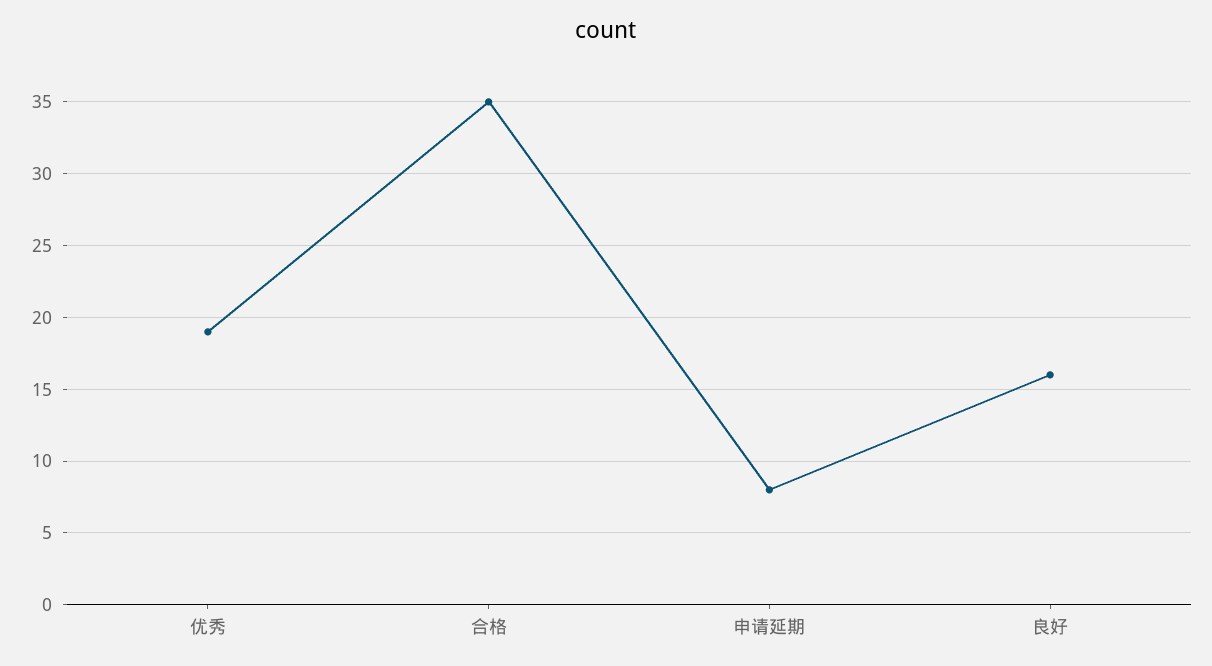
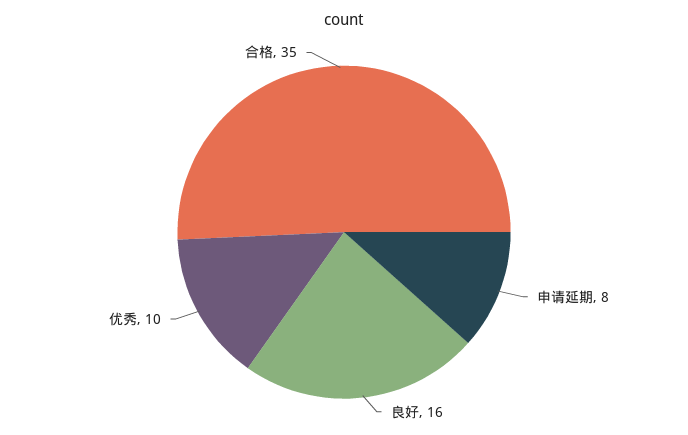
优秀: 19 -> 10

